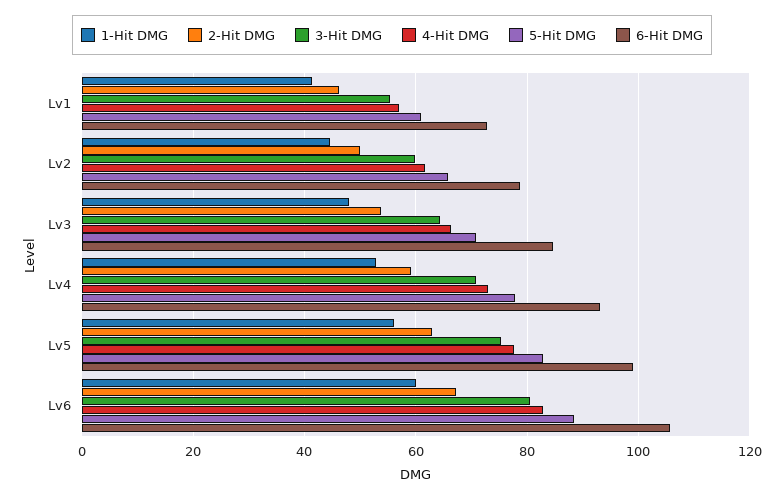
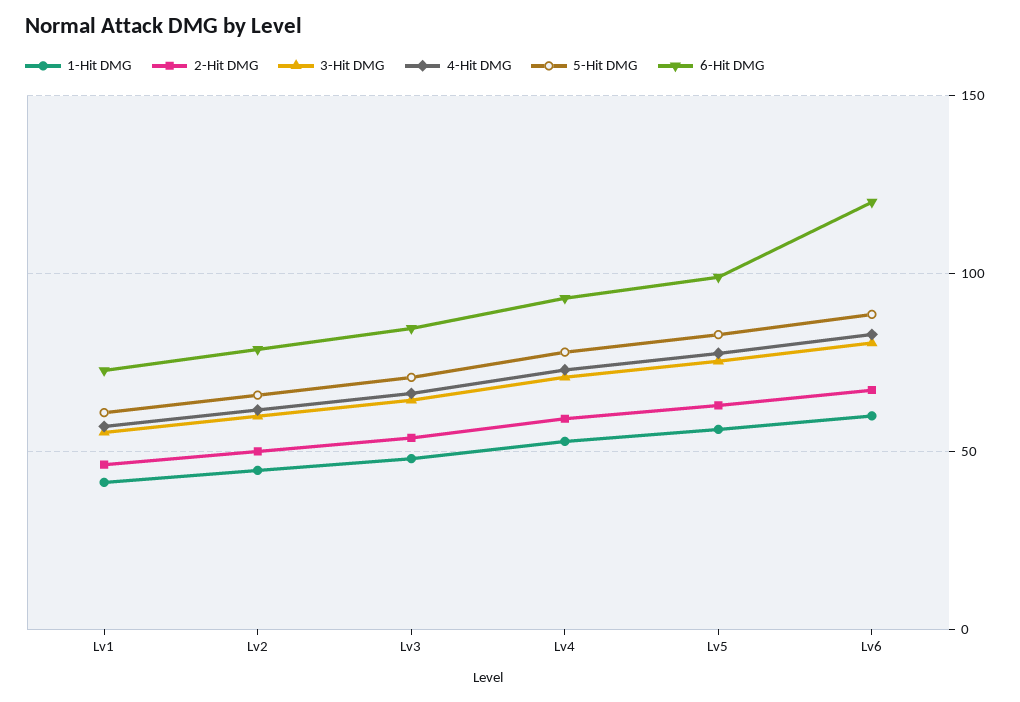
6-Hit DMG, Lv6: 106 -> 120

